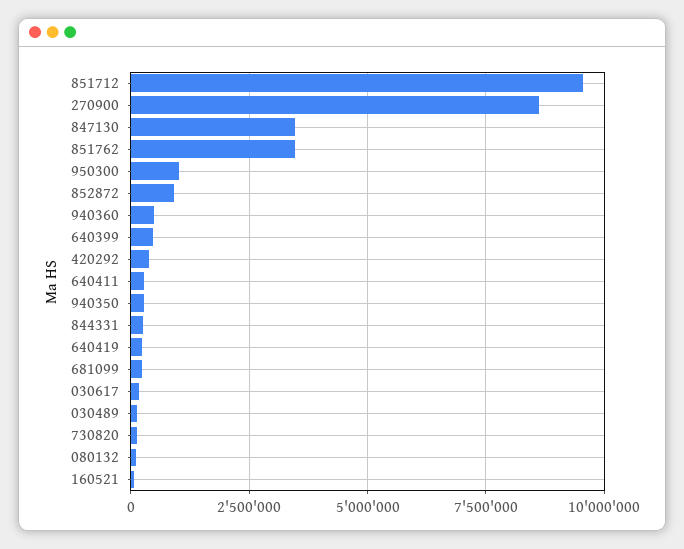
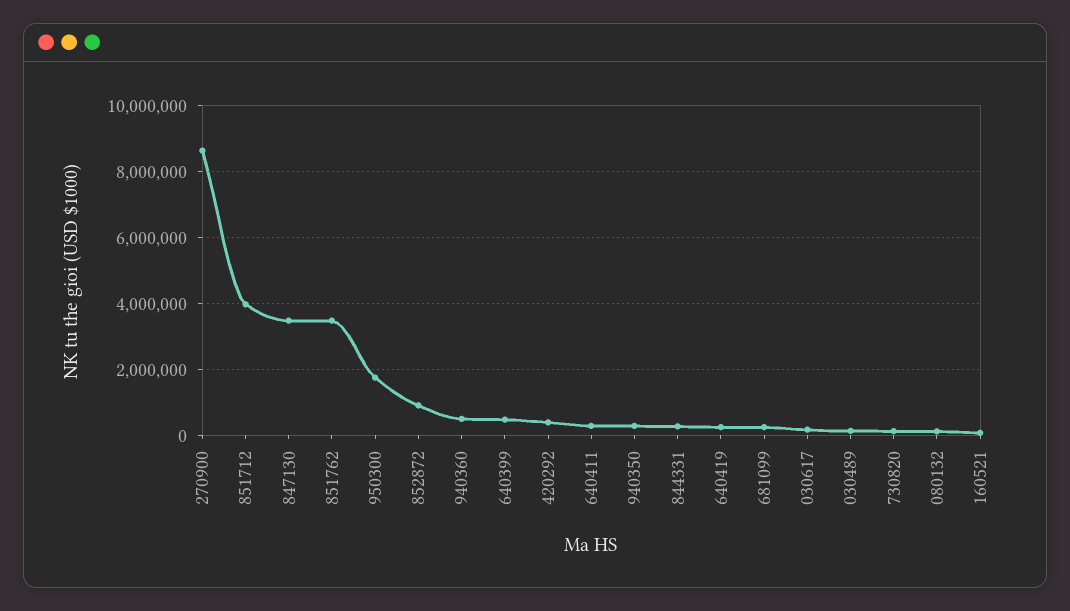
851712: 9500000 -> 4000000
950300: 1000000 -> 1800000

